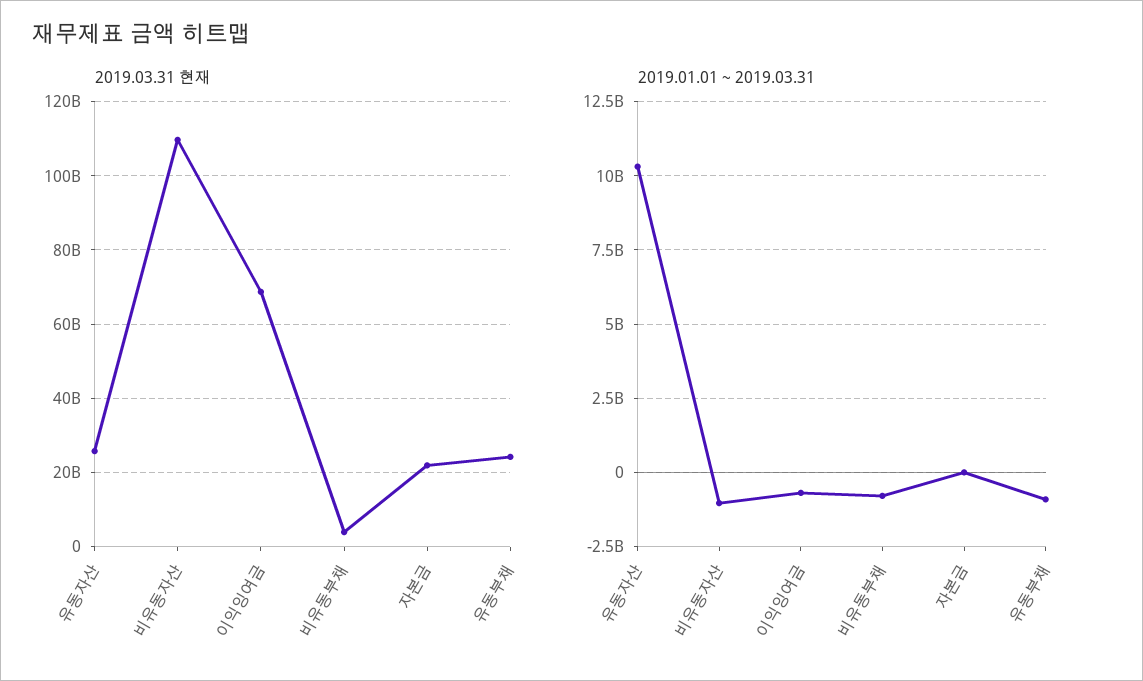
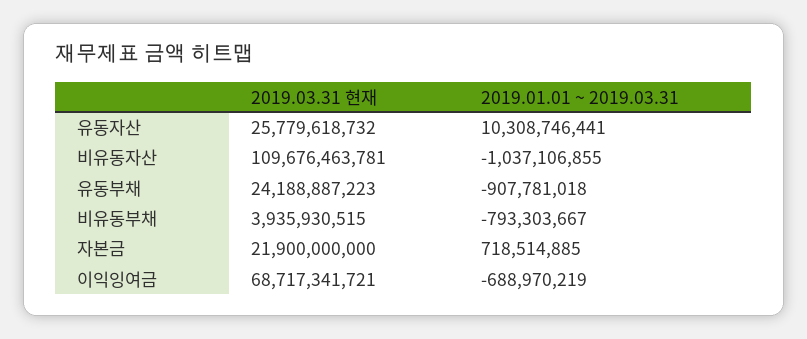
2019.01.01 ~ 2019.03.31, 자본금: 0 -> 718514885

